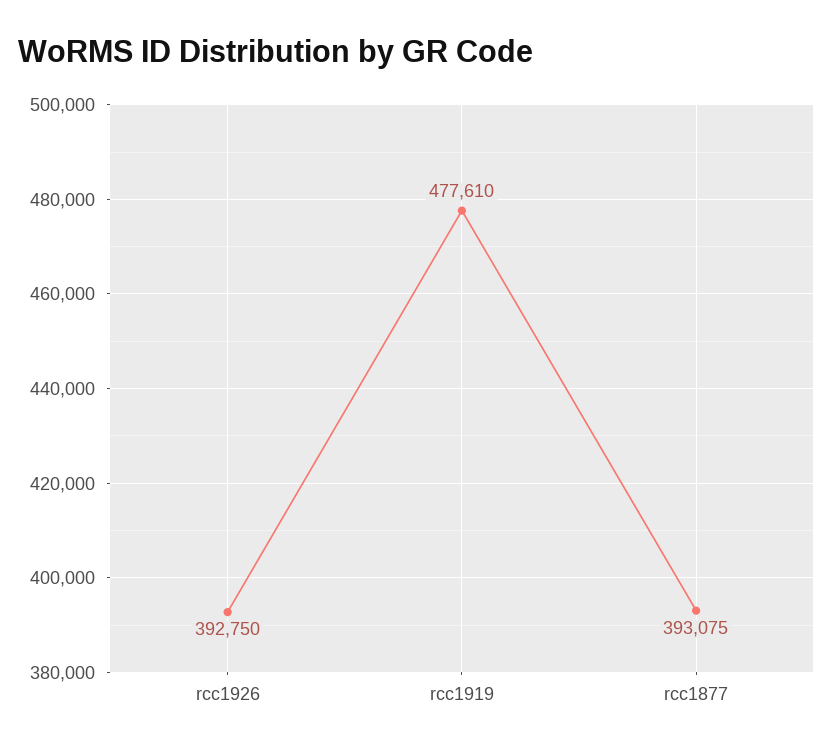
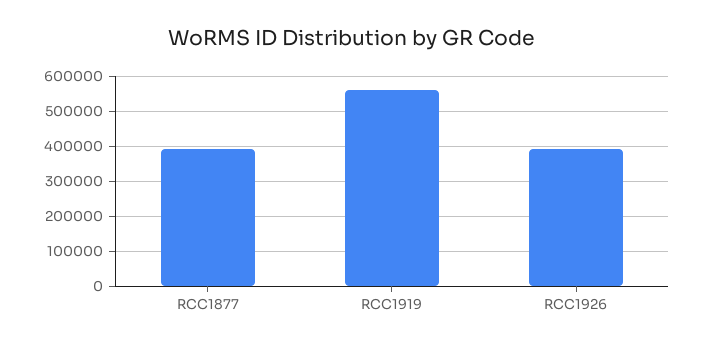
rcc1919: 477610 -> 560000

